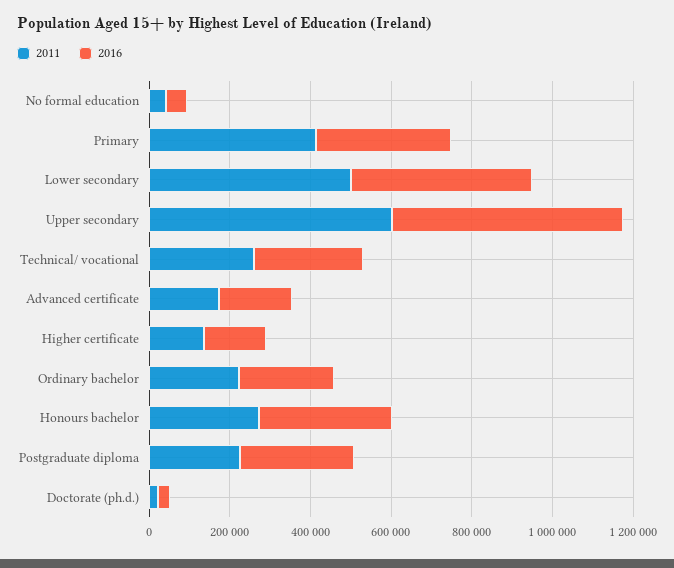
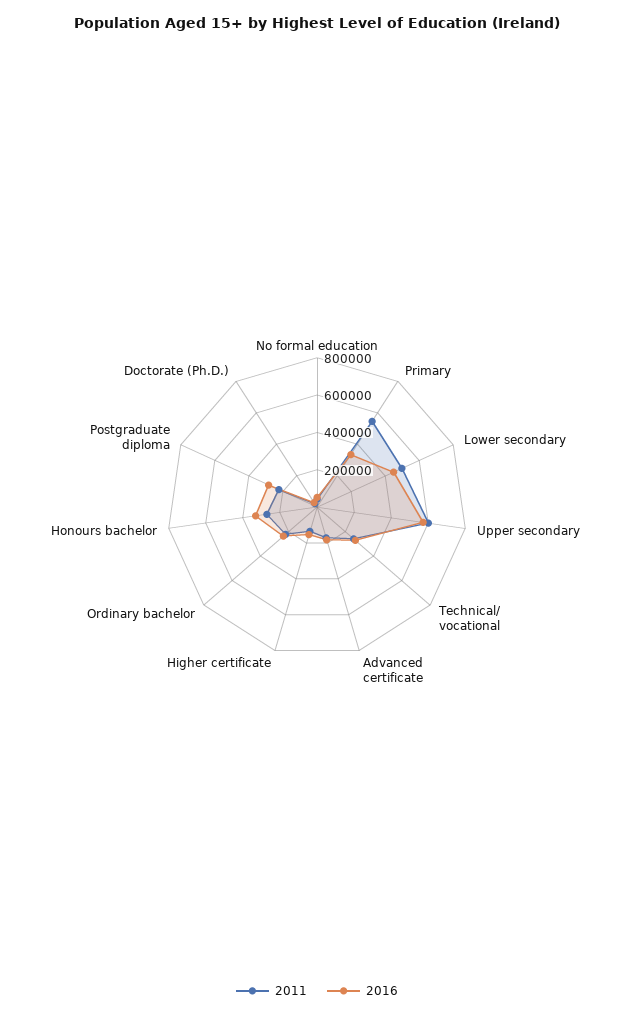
2011, Primary: 400000 -> 550000

